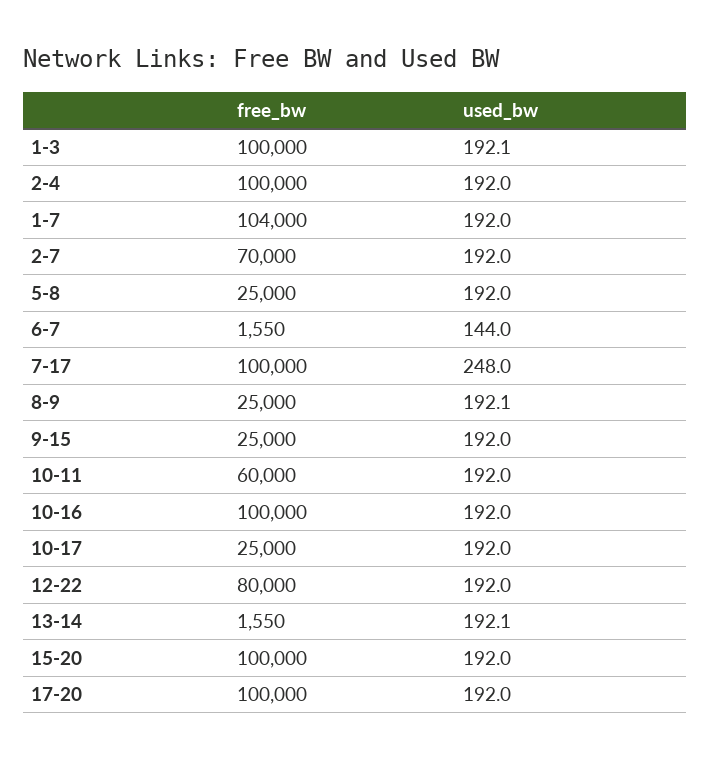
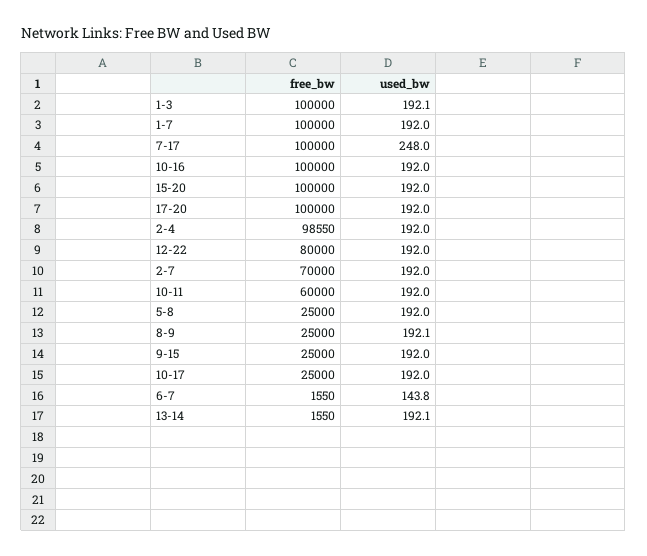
free_bw, 2-4: 100000 -> 98550
free_bw, 1-7: 104000 -> 100000
used_bw, 6-7: 144 -> 143.8

